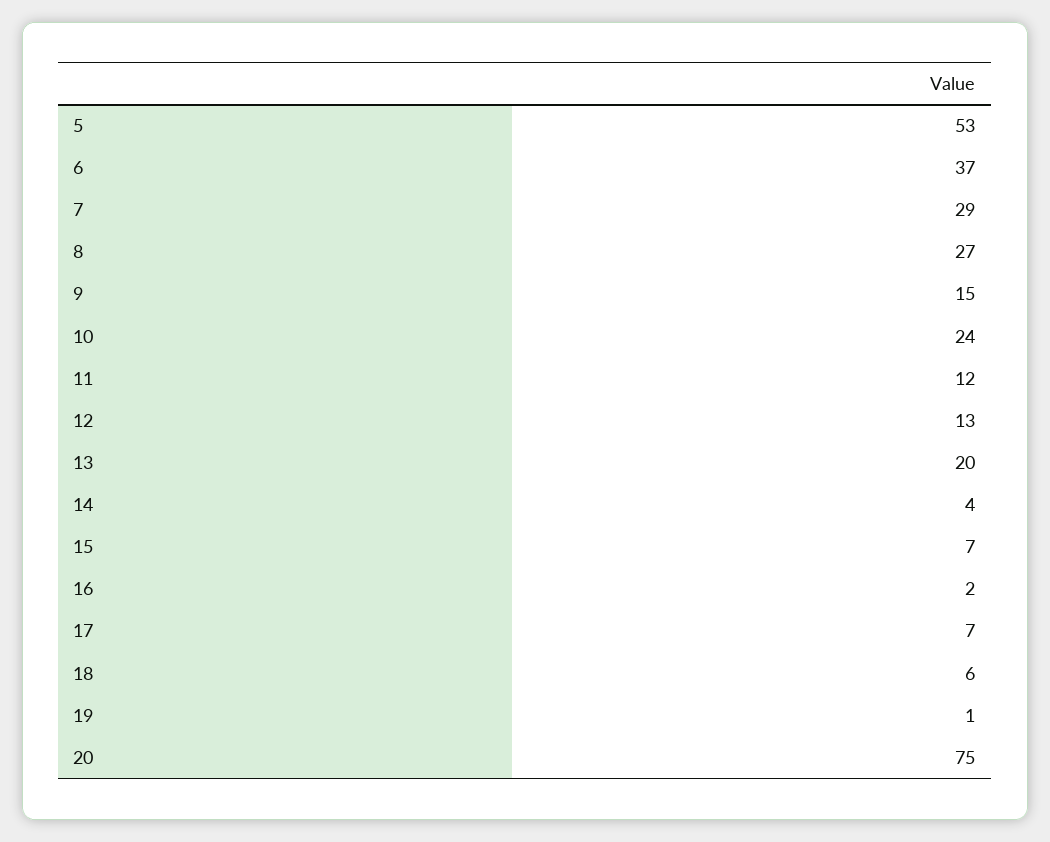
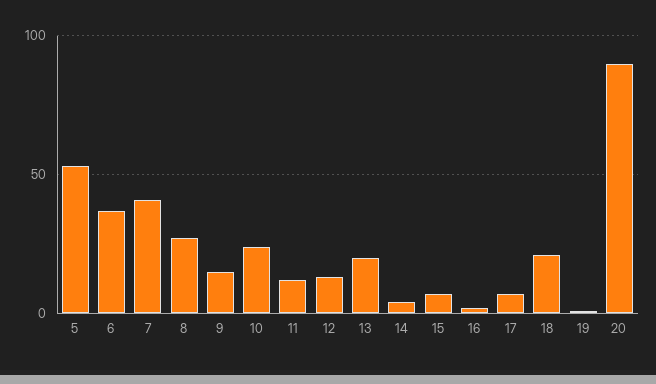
7: 29 -> 40
18: 6 -> 20
20: 75 -> 90

